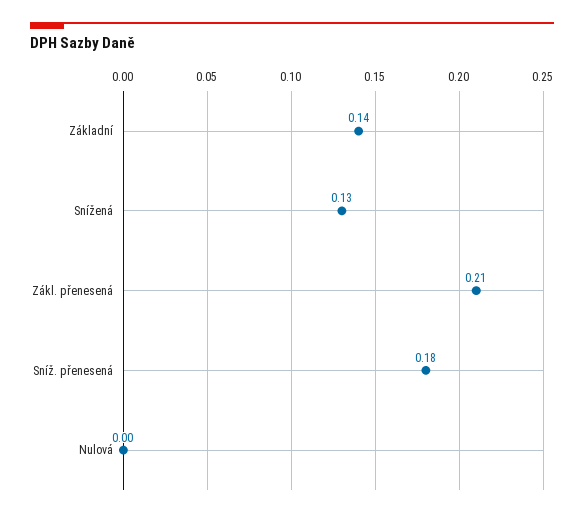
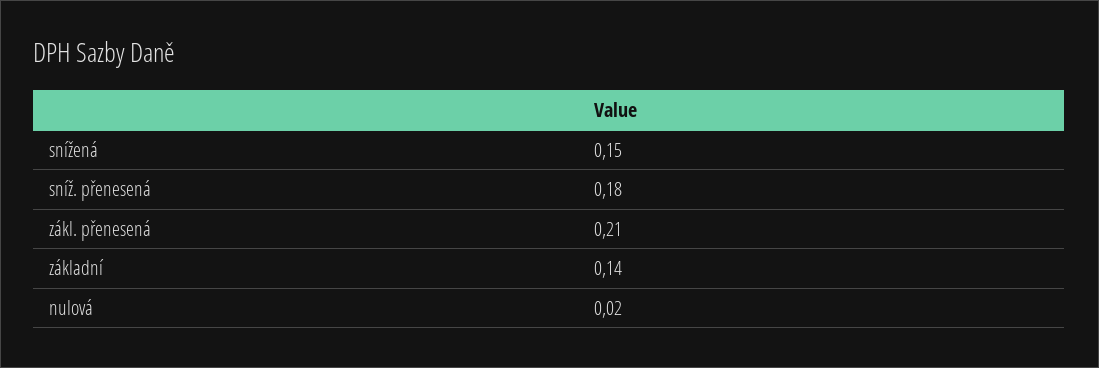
Snížená: 0.13 -> 0.15
Nulová: 0 -> 0.02

